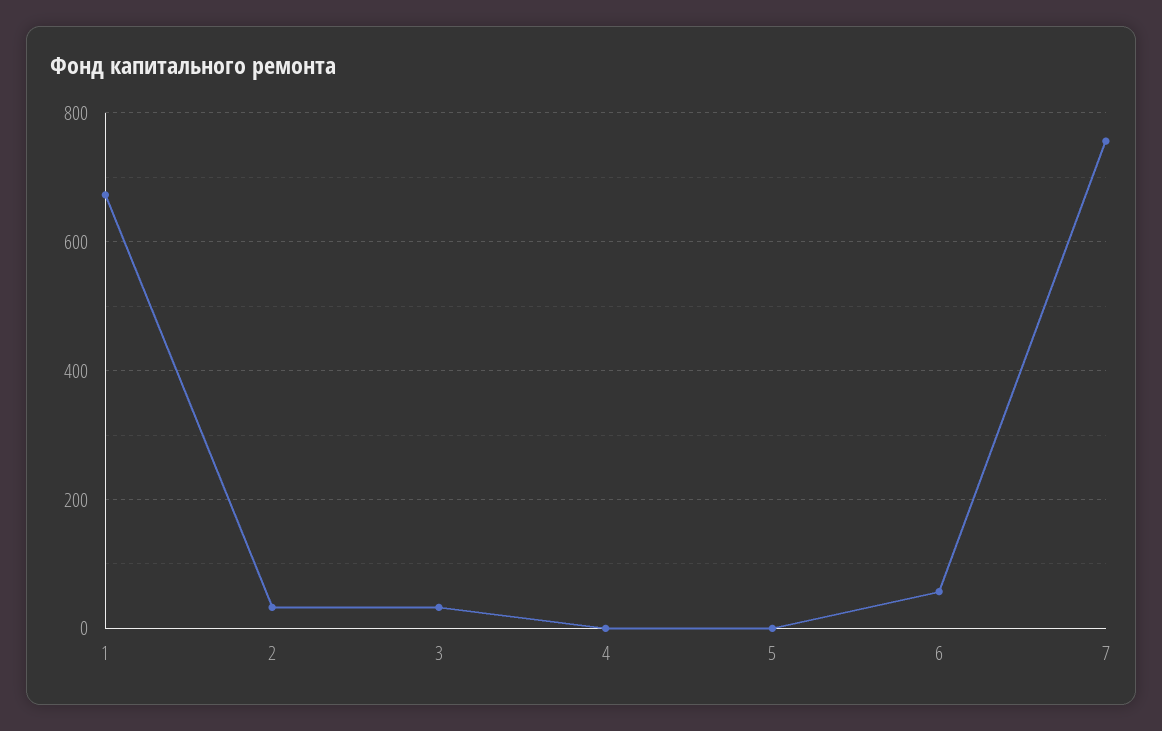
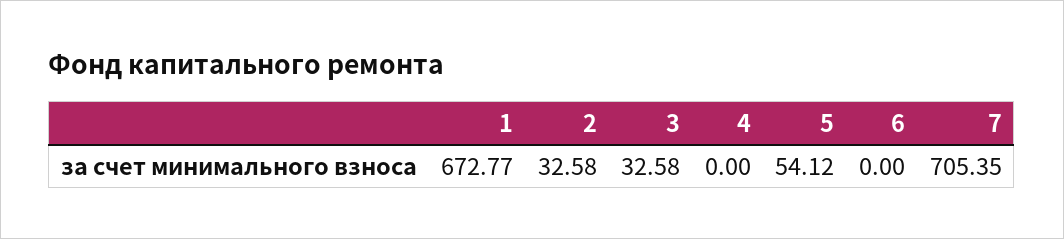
5: 0 -> 54.12
6: 60 -> 0
7: 760 -> 705.35

